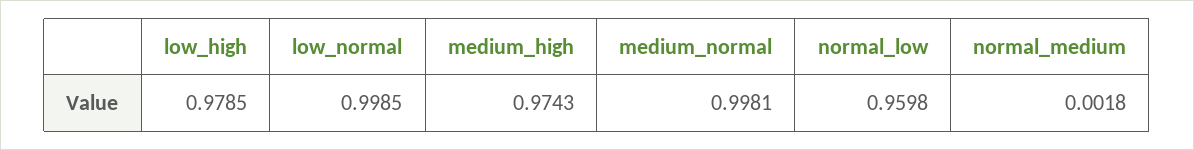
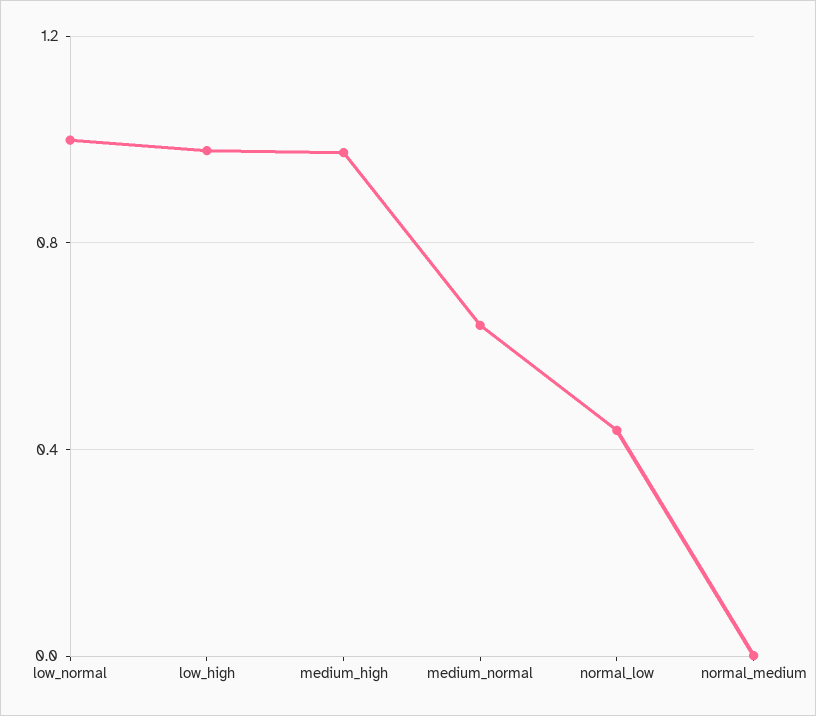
medium_normal: 0.9981 -> 0.65
normal_low: 0.9598 -> 0.45

